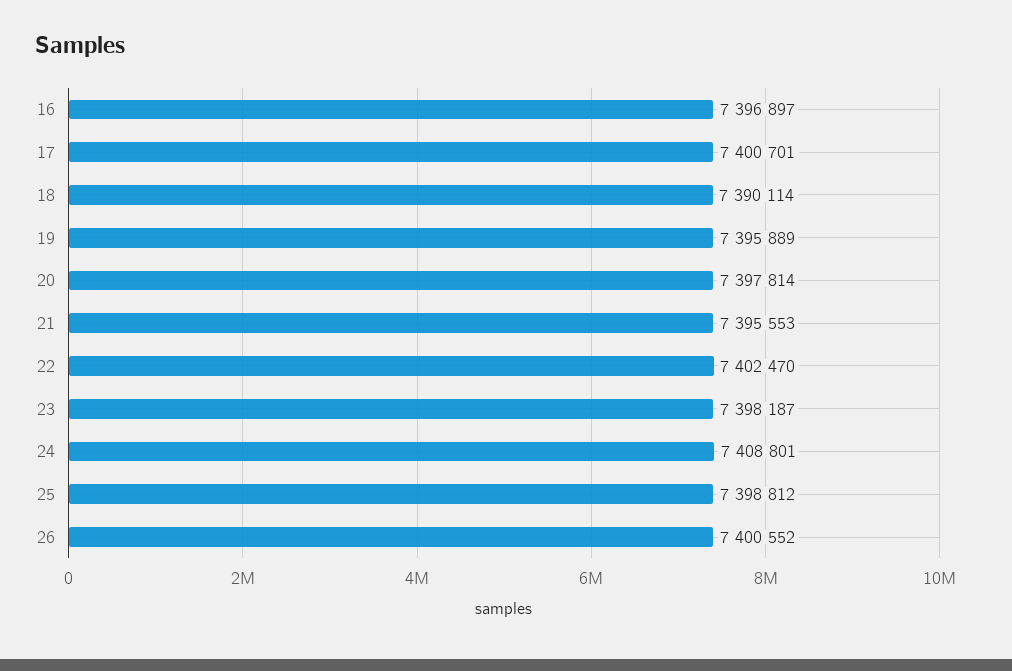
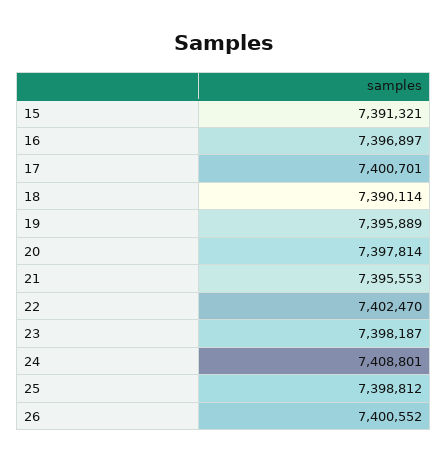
15: none -> 7391321

